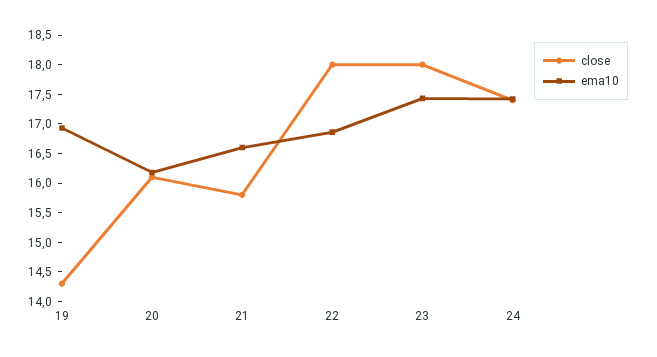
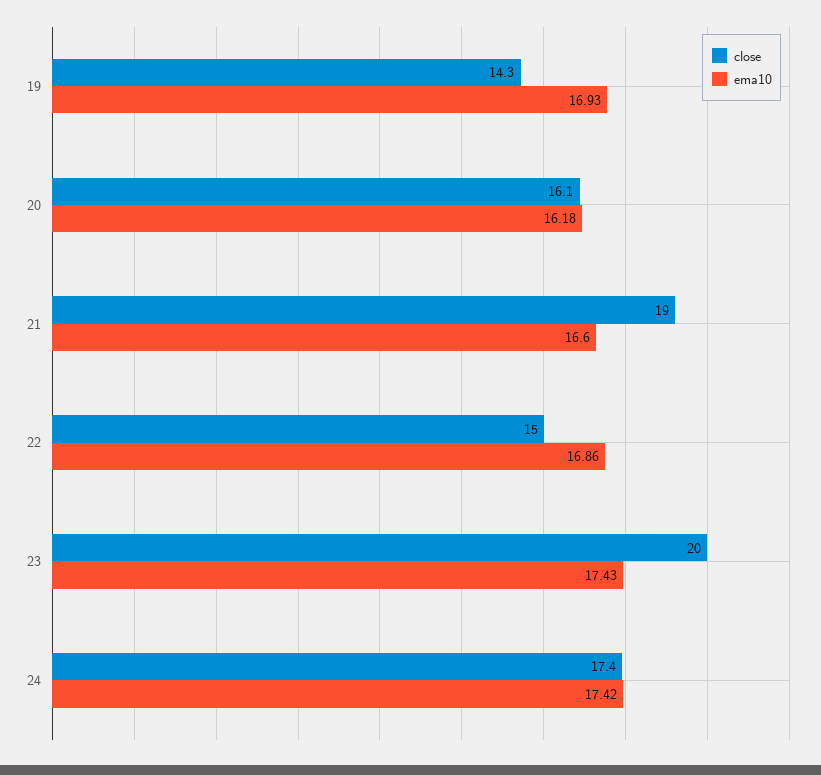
close, 21: 15.75 -> 19
close, 22: 18 -> 15
close, 23: 18 -> 20

